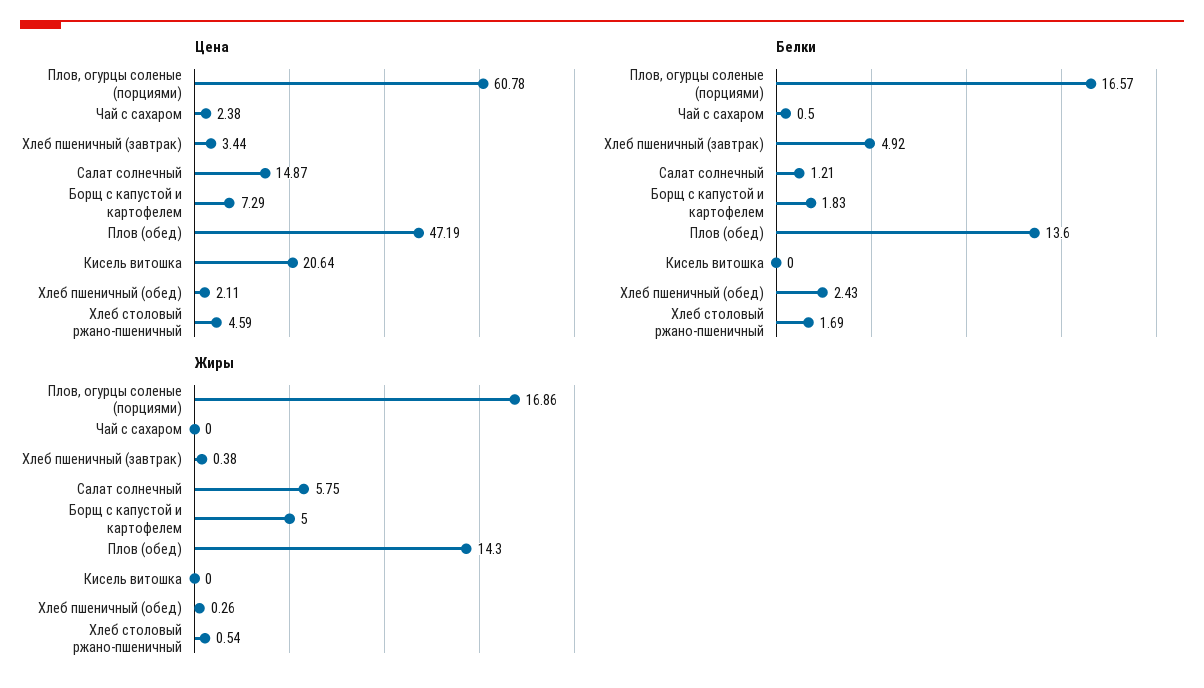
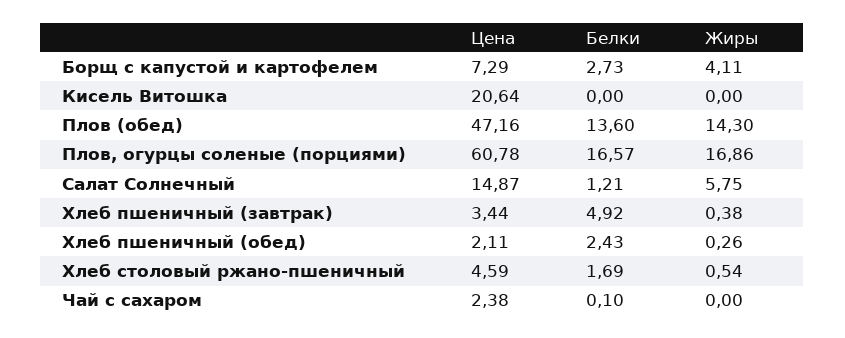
Цена, Плов (обед): 47.19 -> 47.16
Белки, Чай с сахаром: 0.5 -> 0.1
Белки, Борщ с капустой и картофелем: 1.83 -> 2.73
Жиры, Борщ с капустой и картофелем: 5 -> 4.11

